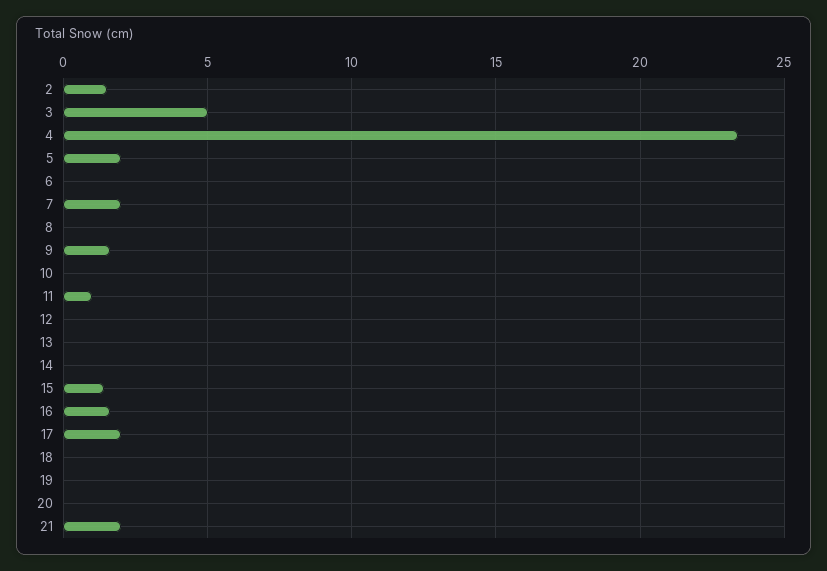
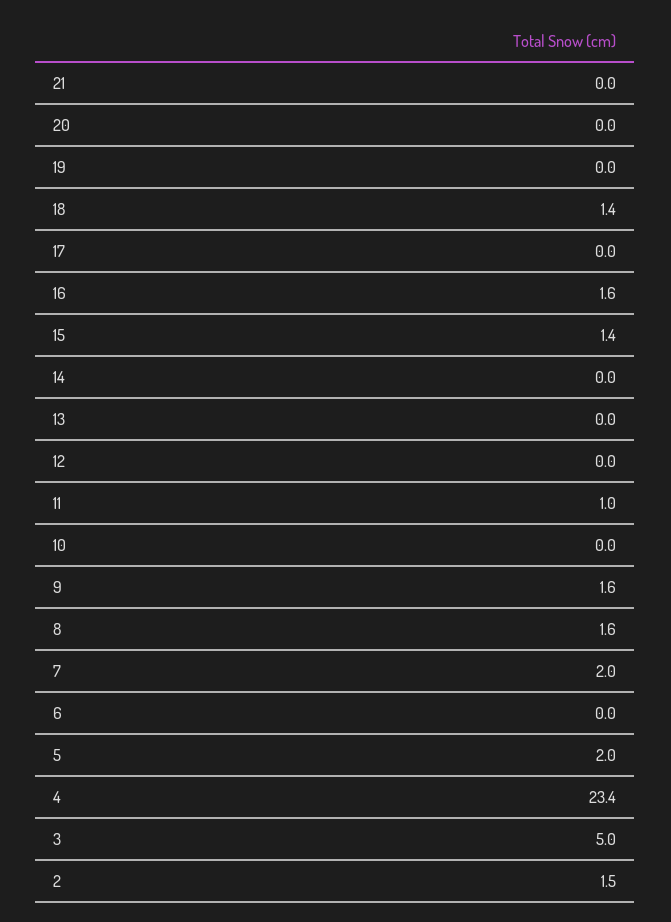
8: 0 -> 1.6
17: 2 -> 0
18: 0 -> 1.4
21: 2 -> 0

